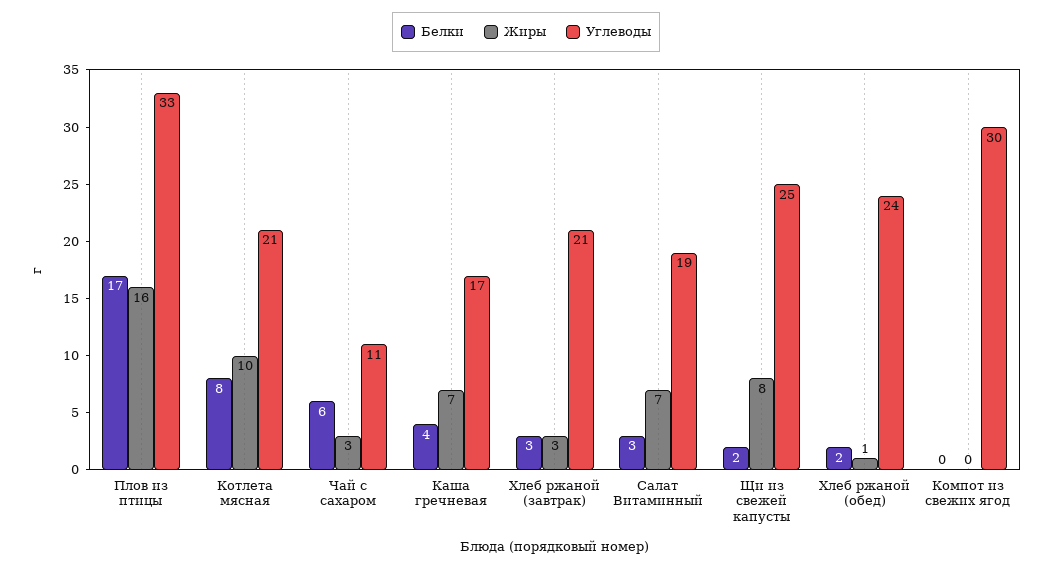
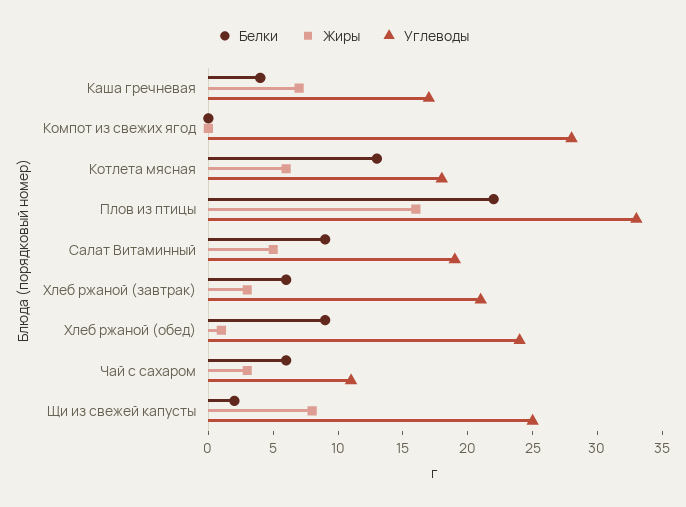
Белки, Плов из птицы: 17 -> 22
Белки, Котлета мясная: 8 -> 13
Жиры, Котлета мясная: 10 -> 6
Углеводы, Котлета мясная: 21 -> 18
Белки, Хлеб ржаной (завтрак): 3 -> 6
Белки, Салат Витаминный: 3 -> 9
Жиры, Салат Витаминный: 7 -> 5
Белки, Хлеб ржаной (обед): 2 -> 9
Углеводы, Компот из свежих ягод: 30 -> 28

